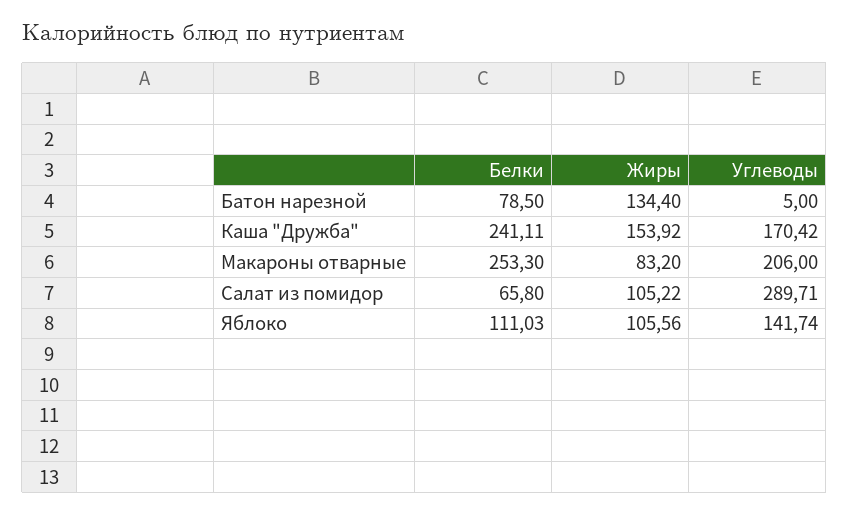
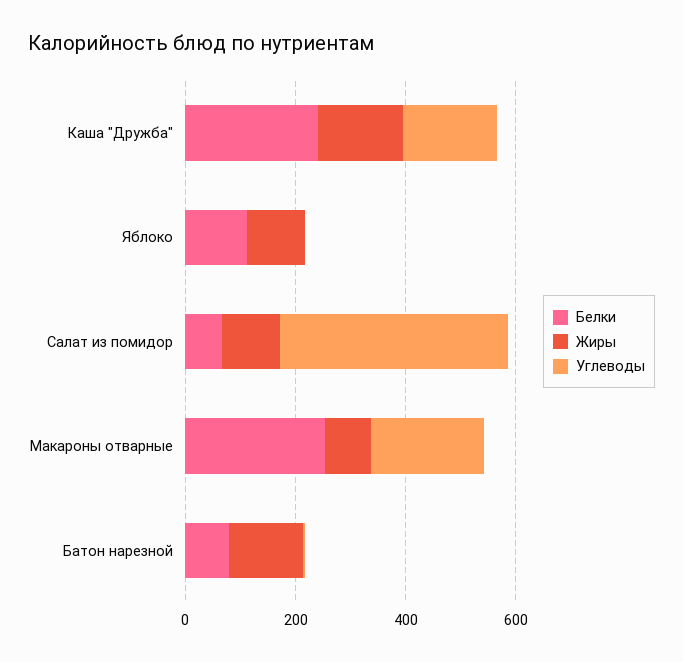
Углеводы, Салат из помидор: 289.71 -> 400
Углеводы, Яблоко: 141.74 -> 0

